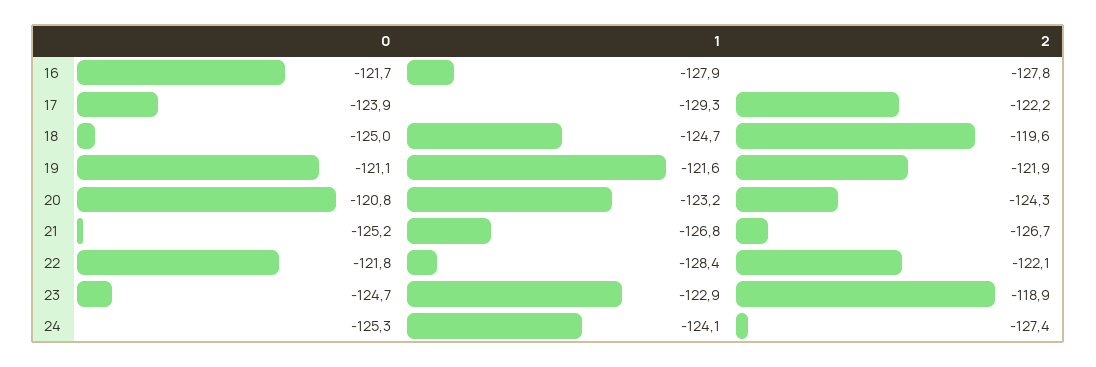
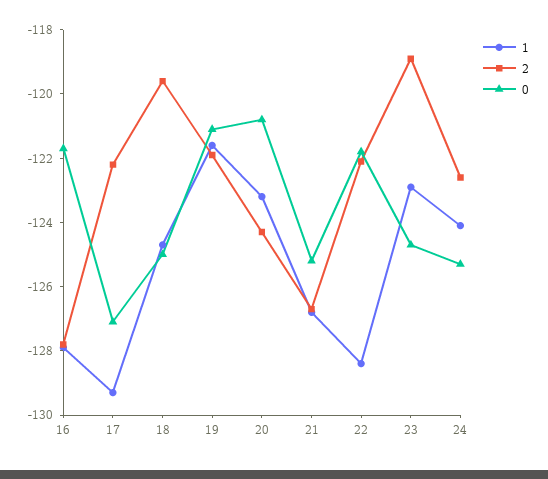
0, 17: -123.9 -> -127
2, 24: -127.4 -> -122.5

